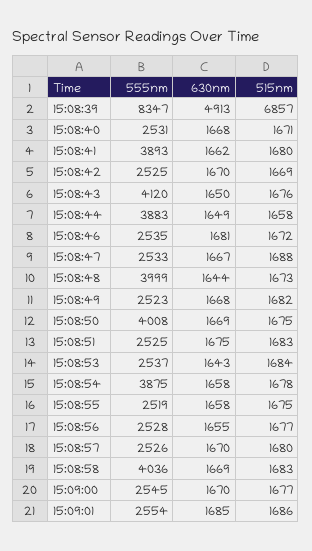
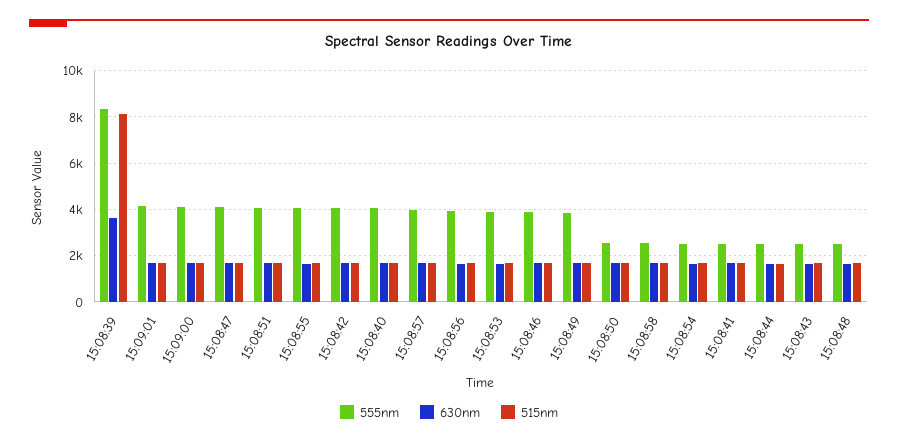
630nm, 15:08:39: 4913 -> 3500
515nm, 15:08:39: 6857 -> 8000
555nm, 15:08:40: 2531 -> 4000
555nm, 15:08:41: 3893 -> 2500
555nm, 15:08:42: 2525 -> 4000
555nm, 15:08:43: 4120 -> 2500
555nm, 15:08:44: 3883 -> 2500
555nm, 15:08:46: 2535 -> 4000
555nm, 15:08:47: 2533 -> 4000
555nm, 15:08:48: 3999 -> 2500
555nm, 15:08:49: 2523 -> 4000
555nm, 15:08:50: 4008 -> 2500
555nm, 15:08:51: 2525 -> 4000
555nm, 15:08:53: 2537 -> 4000
555nm, 15:08:54: 3875 -> 2500
555nm, 15:08:55: 2519 -> 4000
555nm, 15:08:56: 2528 -> 4000
555nm, 15:08:57: 2526 -> 4000
555nm, 15:08:58: 4036 -> 2500
555nm, 15:09:00: 2545 -> 4000
555nm, 15:09:01: 2554 -> 4000

